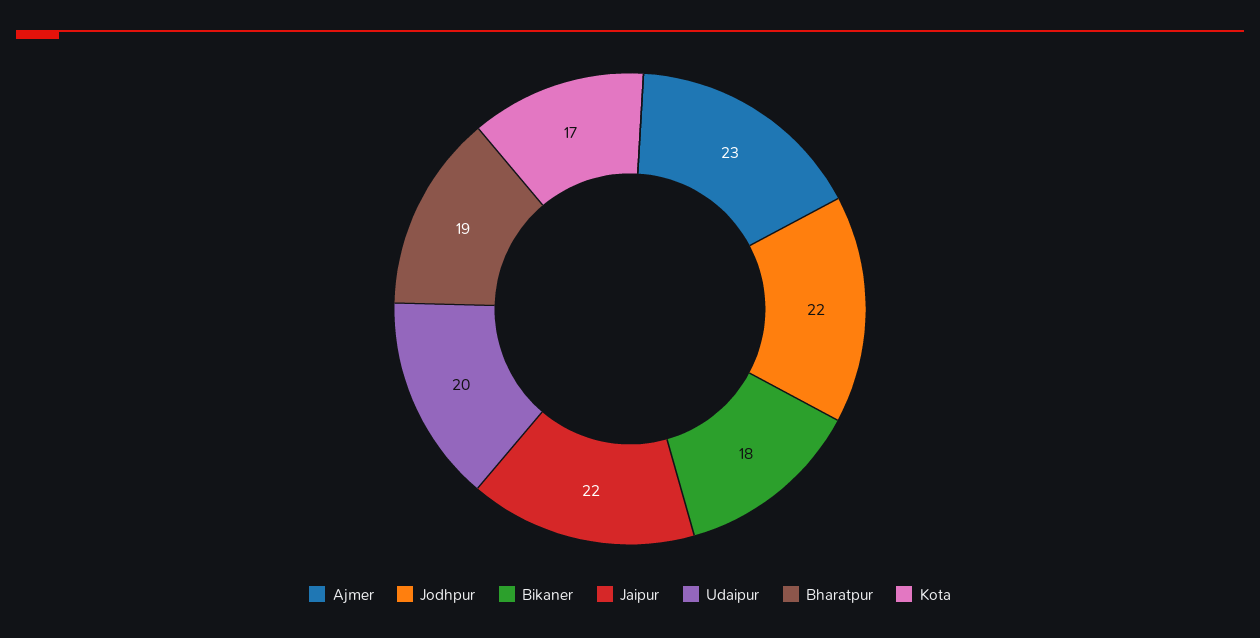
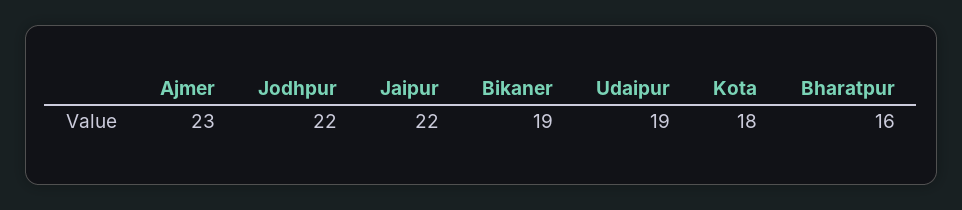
Bikaner: 18 -> 19
Udaipur: 20 -> 19
Bharatpur: 19 -> 16
Kota: 17 -> 18

